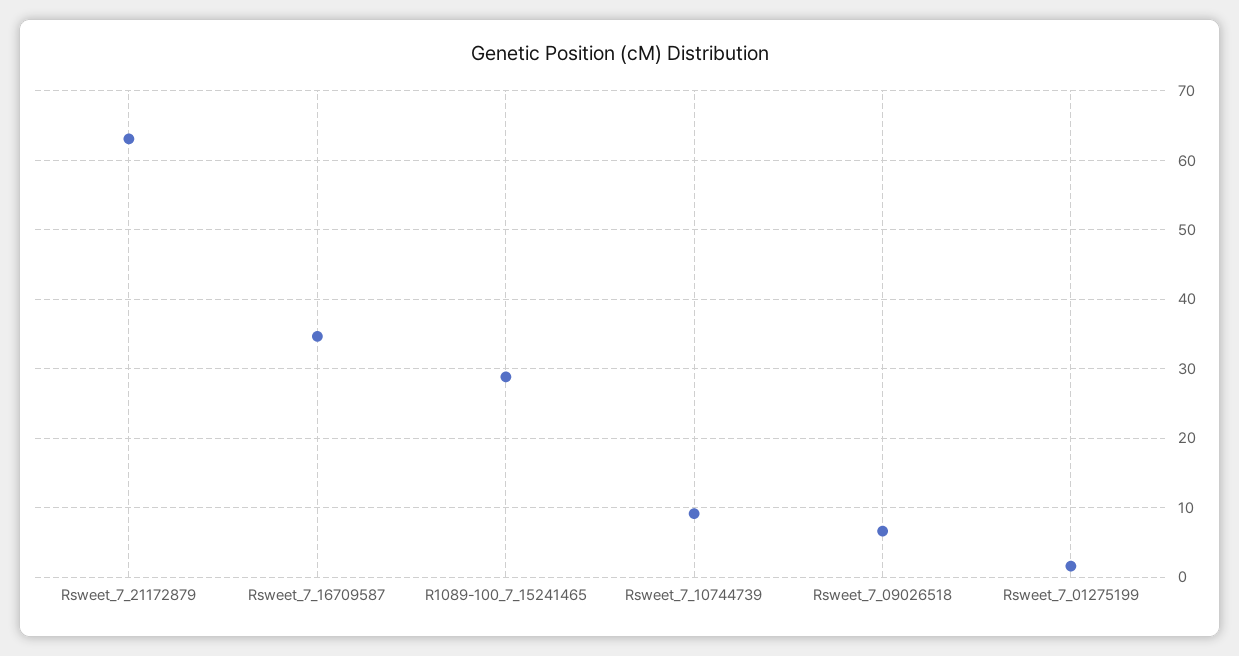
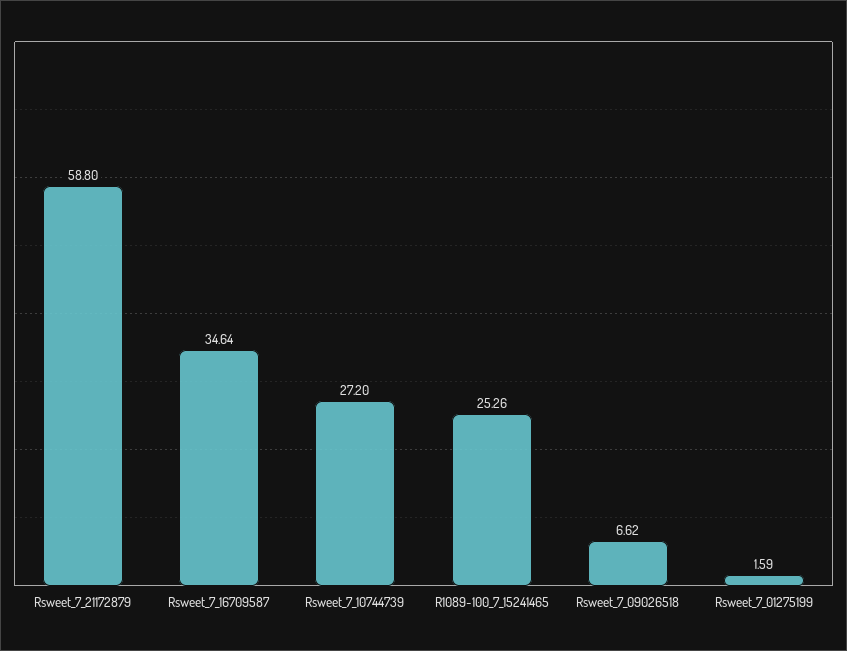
Rsweet_7_21172879: 63 -> 58.8
R1089-100_7_15241465: 29 -> 25.26
Rsweet_7_10744739: 9 -> 27.2

